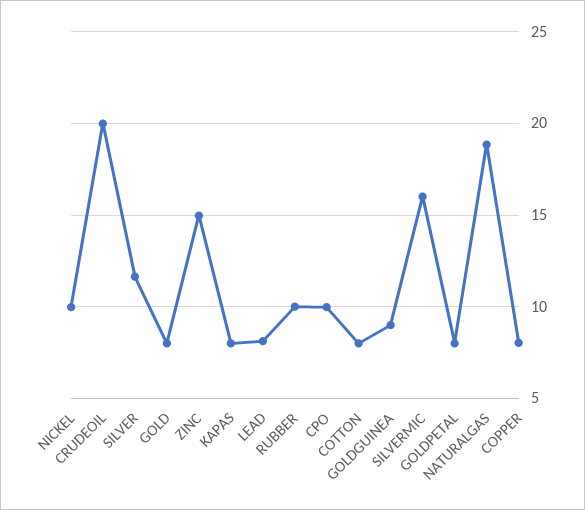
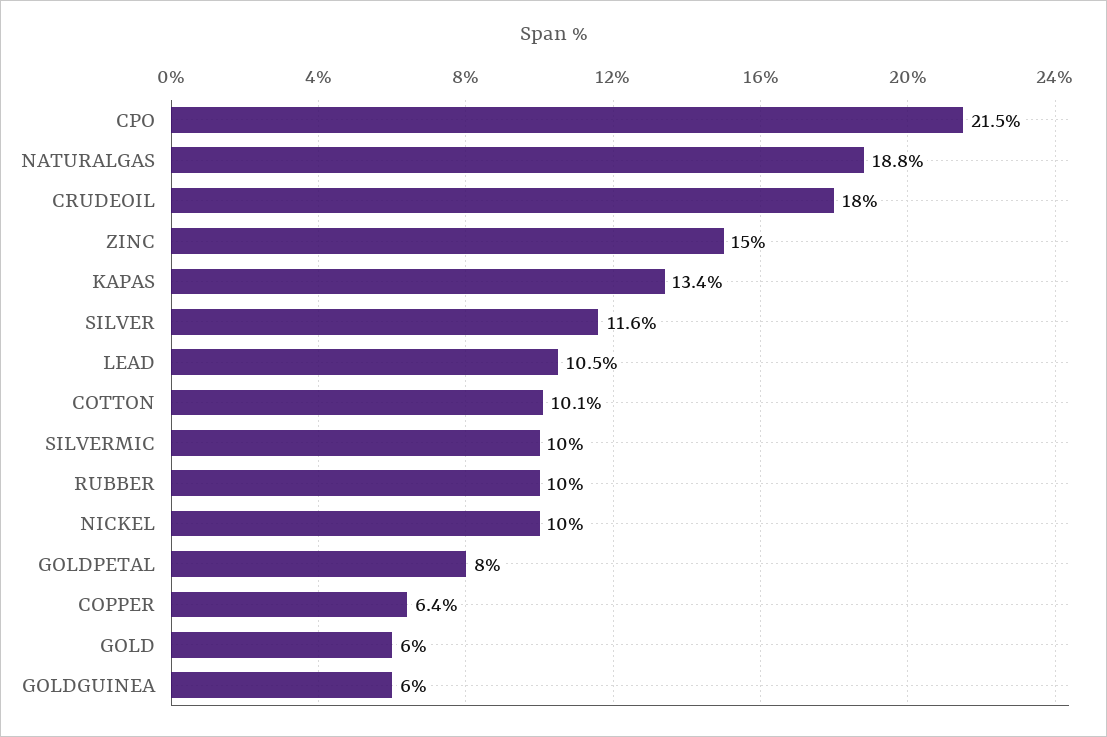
CRUDEOIL: 20 -> 18
GOLD: 8 -> 6
KAPAS: 8 -> 13.4
LEAD: 8 -> 10.5
CPO: 10 -> 21.5
COTTON: 8 -> 10.1
GOLDGUINEA: 9 -> 6
SILVERMIC: 16 -> 10
COPPER: 8 -> 6.4

